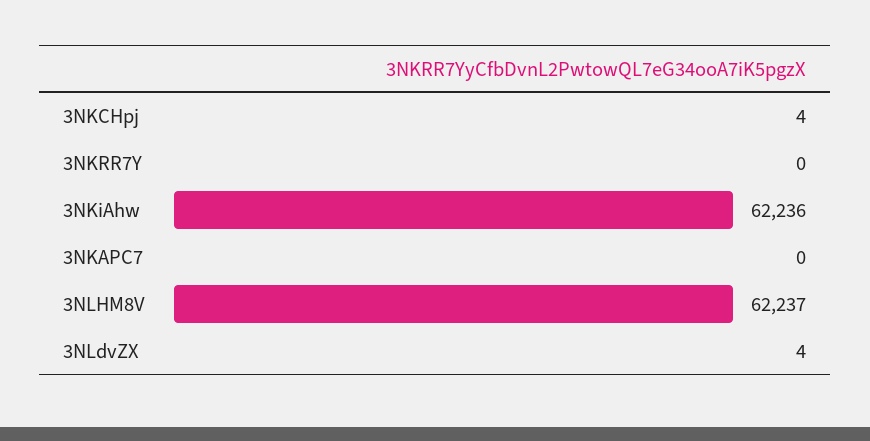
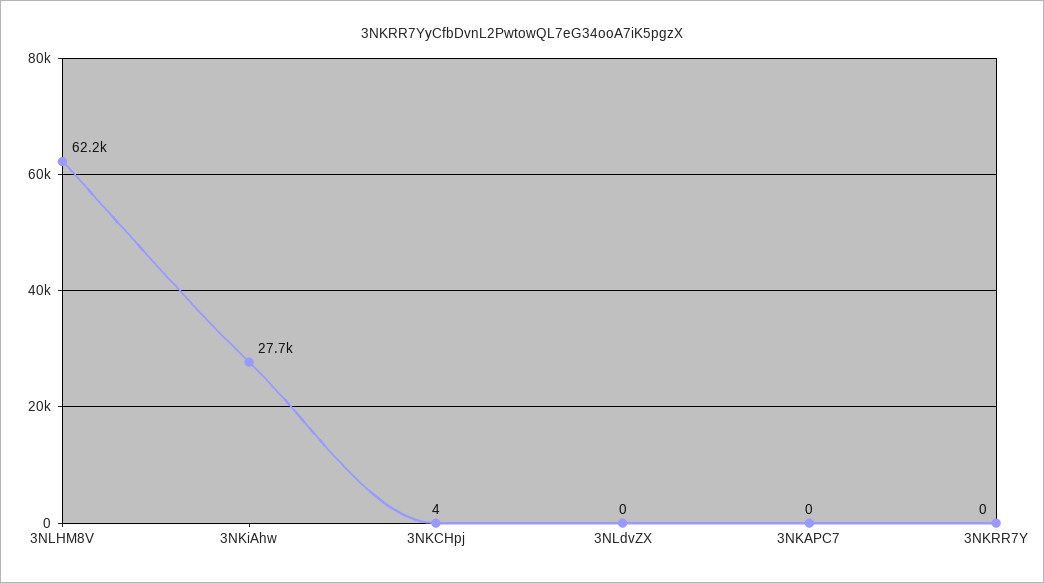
3NKiAhw: 62236 -> 27700
3NLdvZX: 4 -> 0

